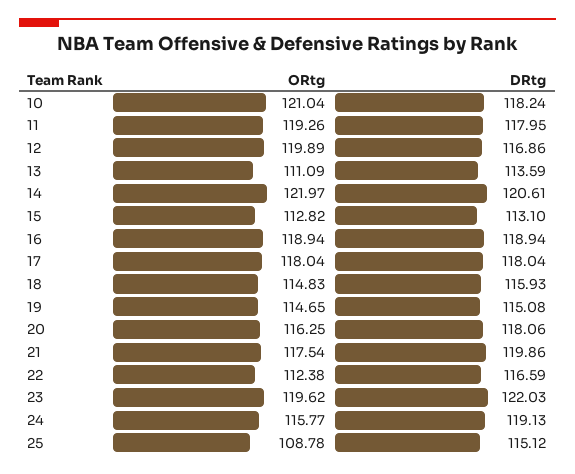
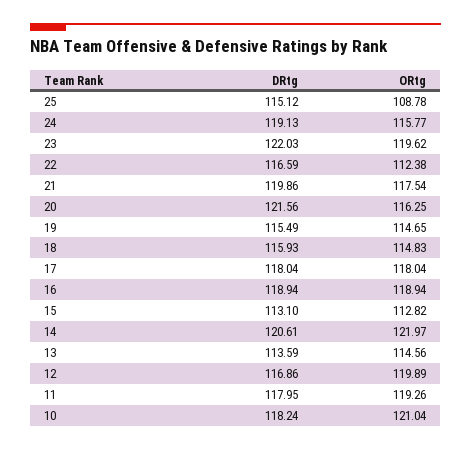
ORtg, 13: 111.09 -> 114.56
DRtg, 19: 115.08 -> 115.49
DRtg, 20: 118.06 -> 121.56

